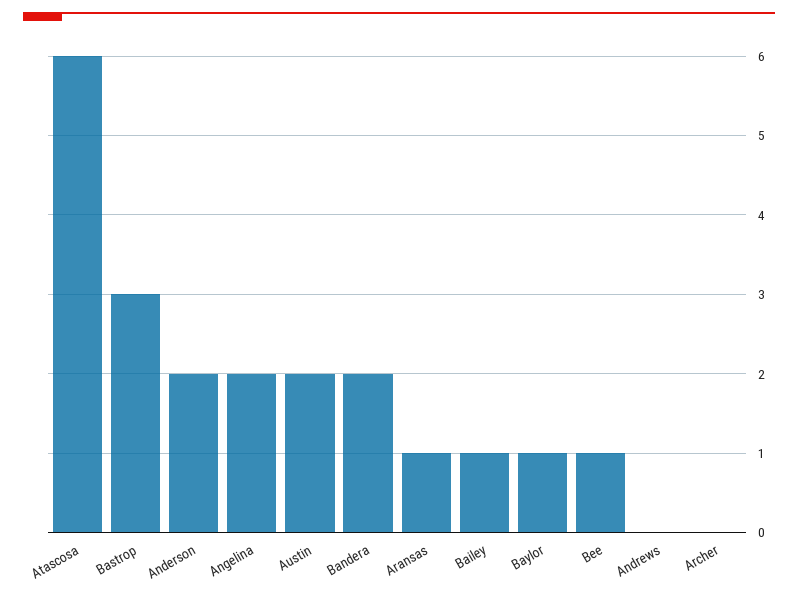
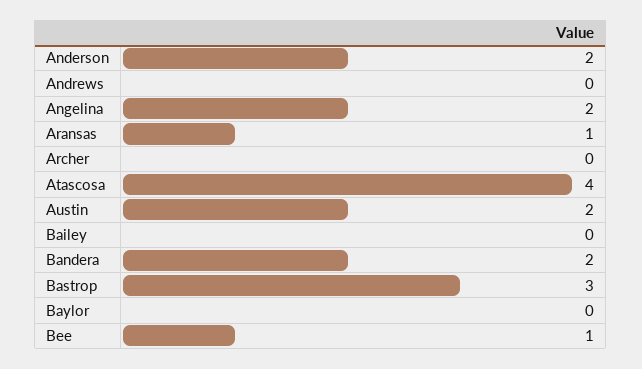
Atascosa: 6 -> 4
Bailey: 1 -> 0
Baylor: 1 -> 0

